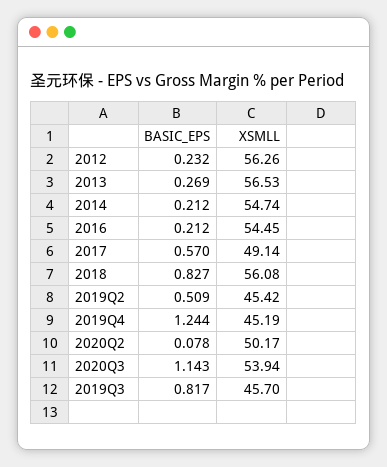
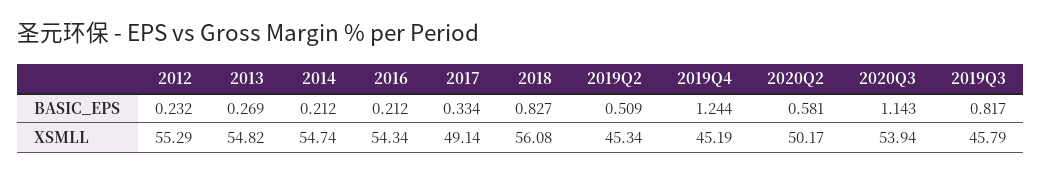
XSMLL, 2012: 56.26 -> 55.29
XSMLL, 2013: 56.53 -> 54.82
XSMLL, 2016: 54.45 -> 54.34
BASIC_EPS, 2017: 0.57 -> 0.334
XSMLL, 2019Q2: 45.42 -> 45.34
BASIC_EPS, 2020Q2: 0.078 -> 0.581
XSMLL, 2019Q3: 45.7 -> 45.79

